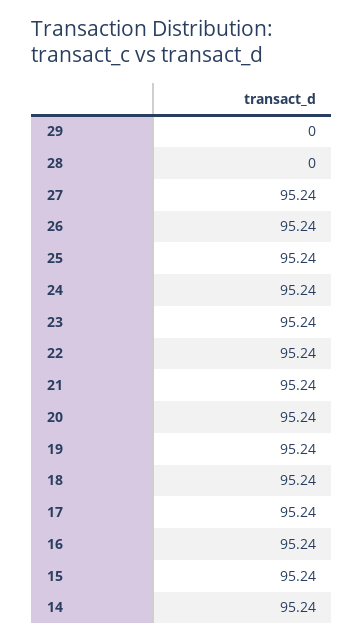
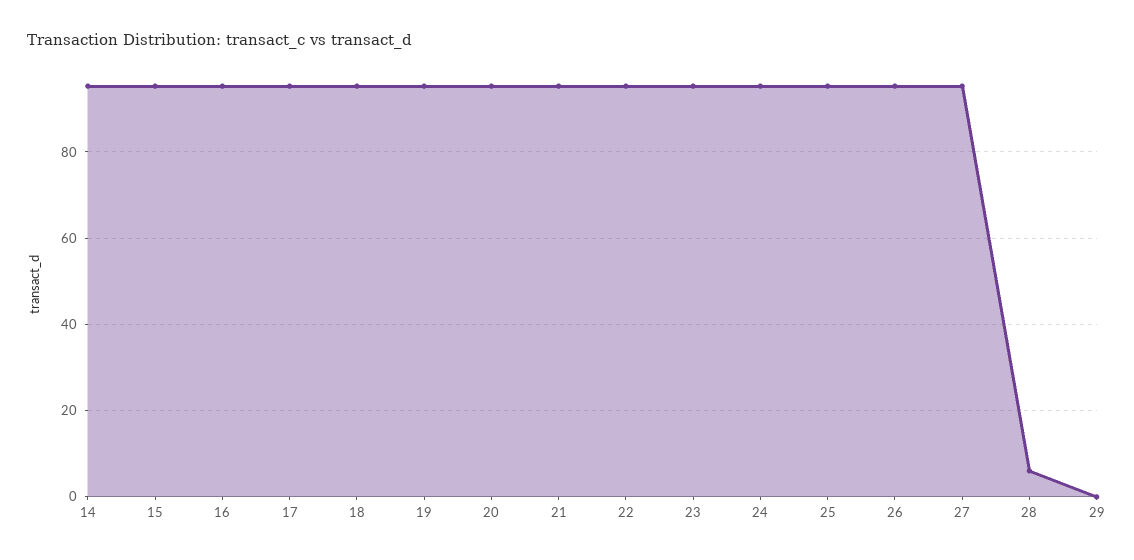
28: 0 -> 6

